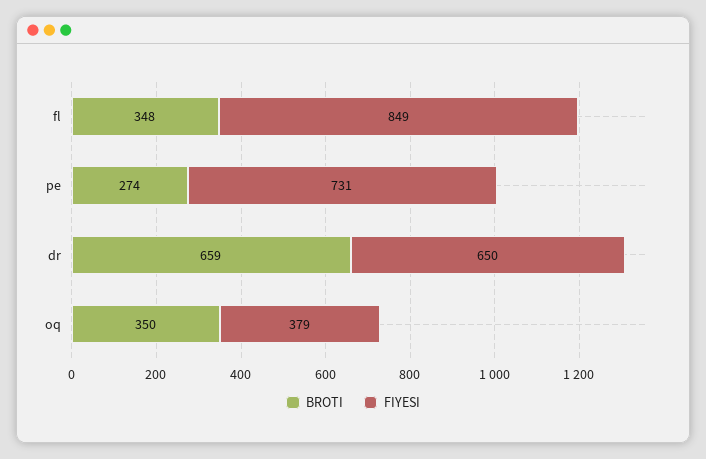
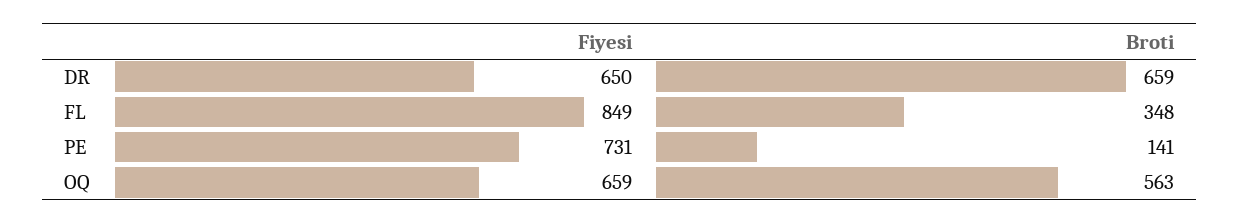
BROTI, pe: 274 -> 141
BROTI, oq: 350 -> 563
FIYESI, oq: 379 -> 659

